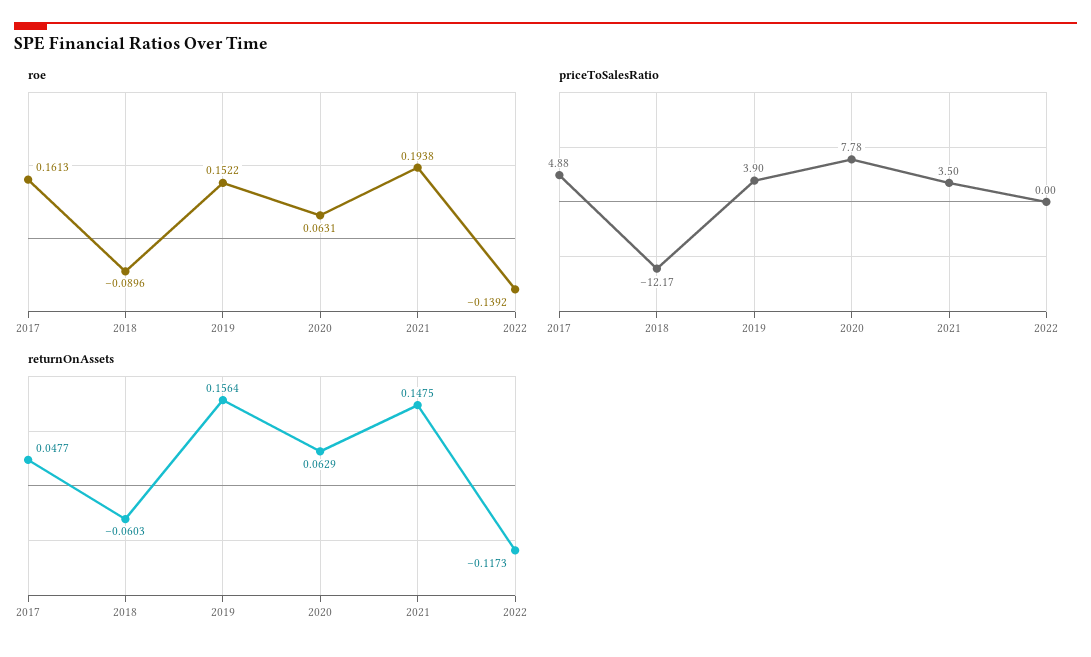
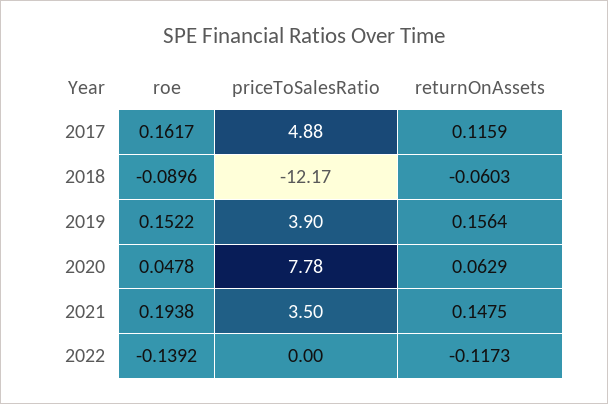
roe, 2017: 0.1613 -> 0.1617
roe, 2020: 0.0631 -> 0.0478
returnOnAssets, 2017: 0.0477 -> 0.1159

